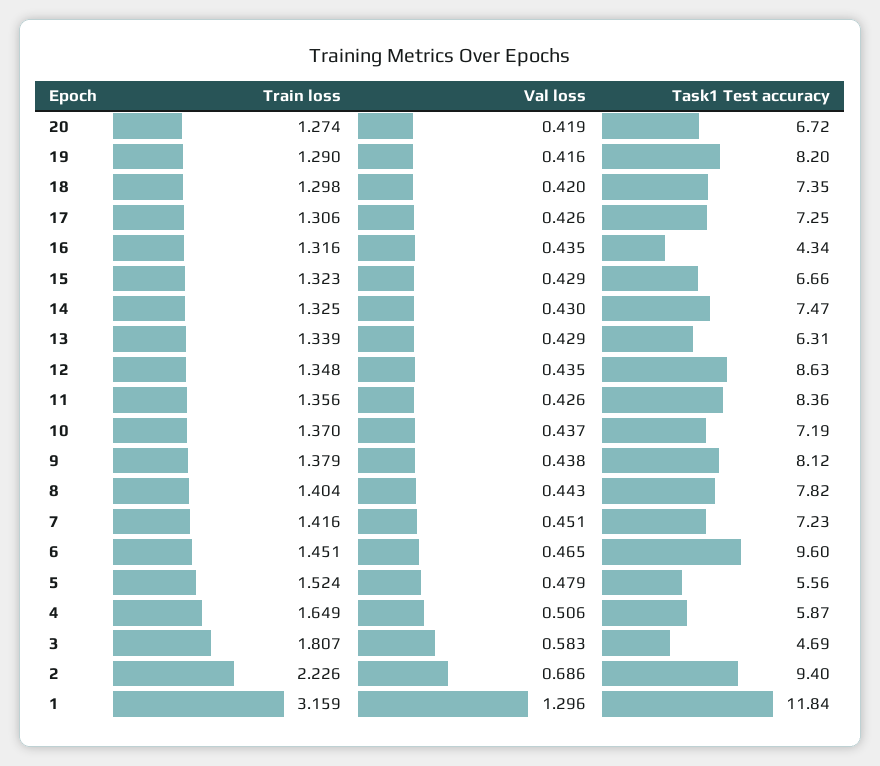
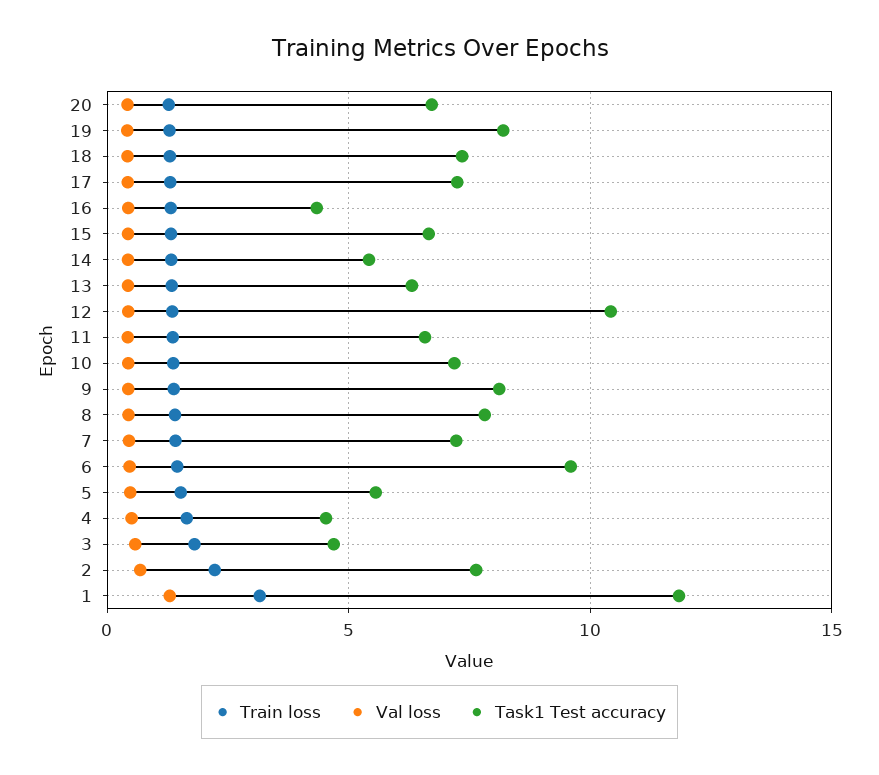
Task1 Test accuracy, 14: 7.47 -> 5.5
Task1 Test accuracy, 12: 8.63 -> 10.5
Task1 Test accuracy, 11: 8.36 -> 6.5
Task1 Test accuracy, 4: 5.87 -> 4.5
Task1 Test accuracy, 2: 9.4 -> 7.5

